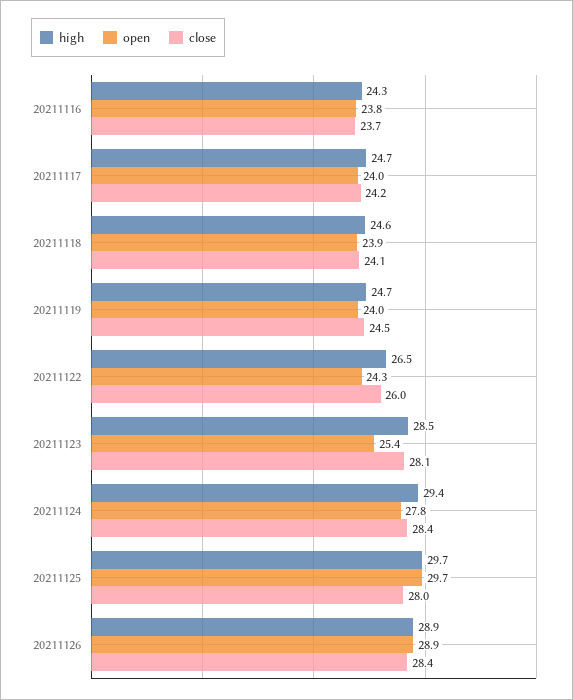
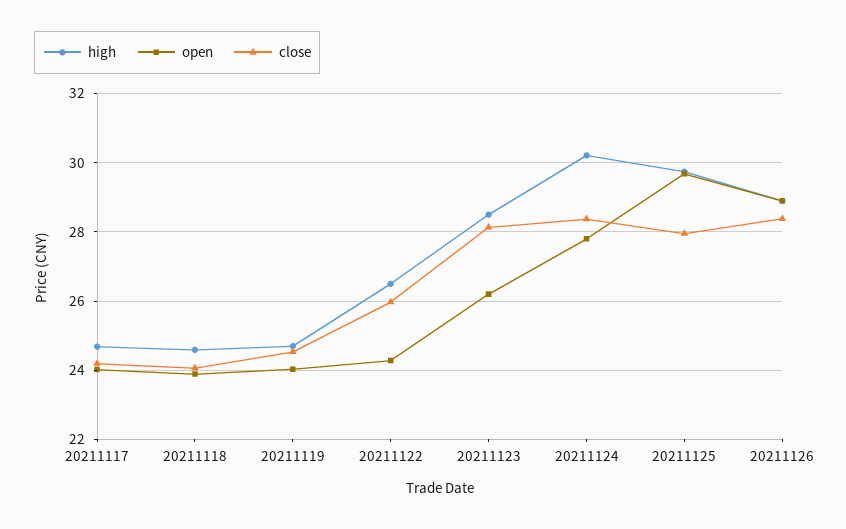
high, 20211116: 24.3 -> none
open, 20211116: 23.8 -> none
close, 20211116: 23.7 -> none
open, 20211123: 25.4 -> 26.2
high, 20211124: 29.4 -> 30.2

